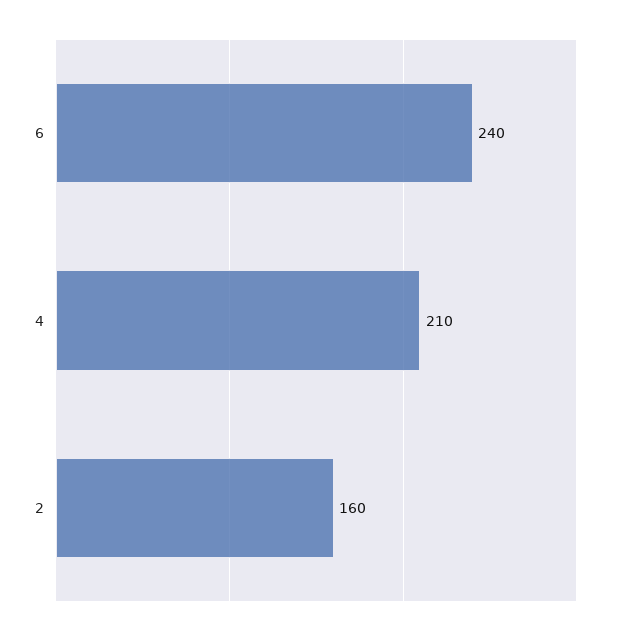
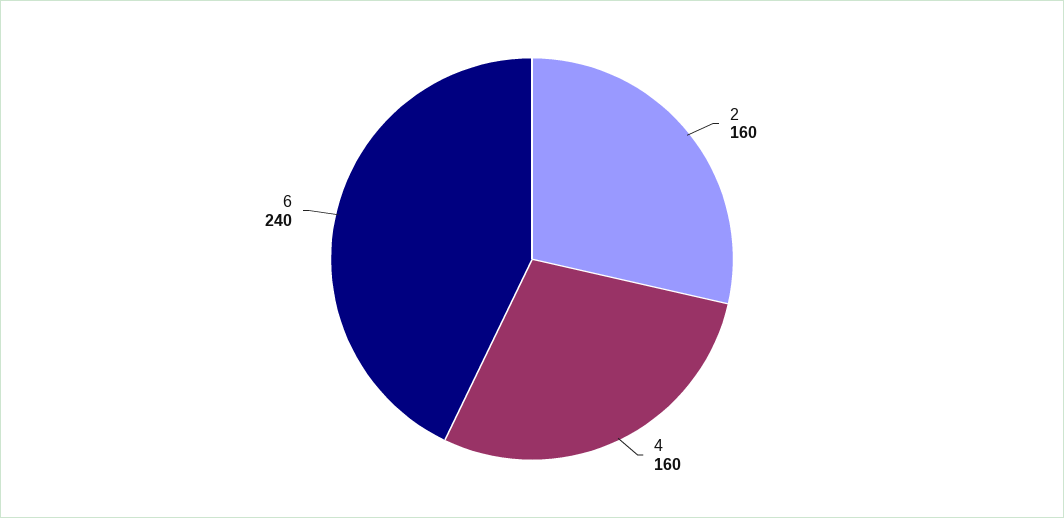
4: 210 -> 160

